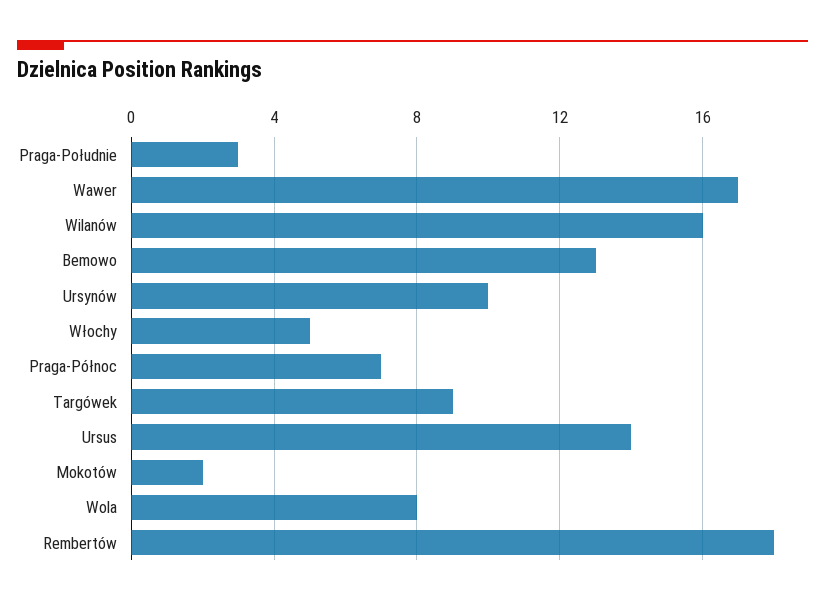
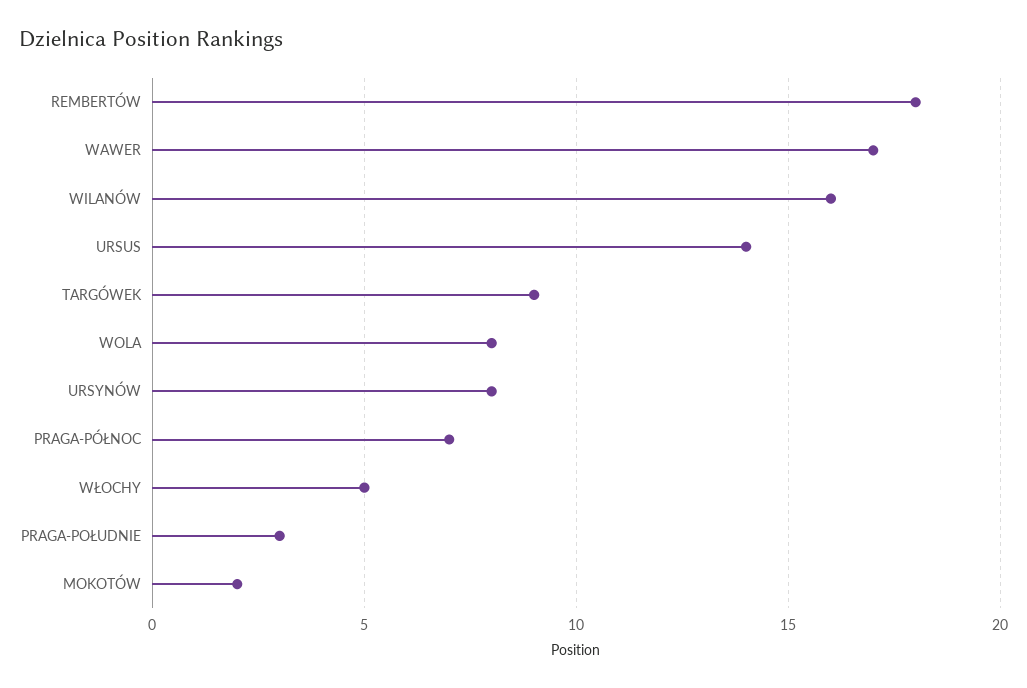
Bemowo: 13 -> none
Ursynów: 10 -> 8

